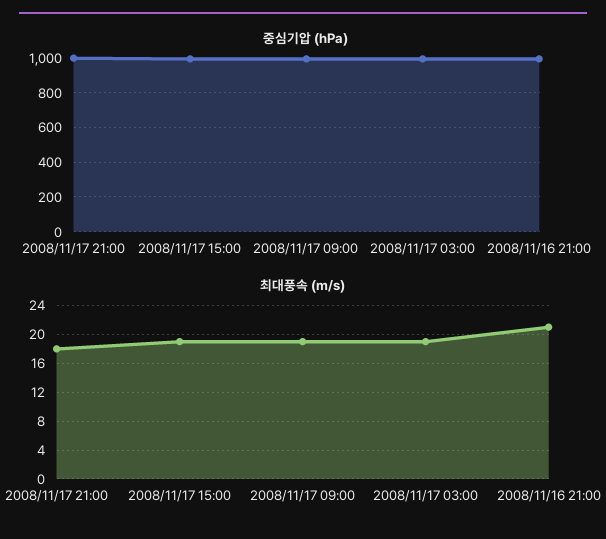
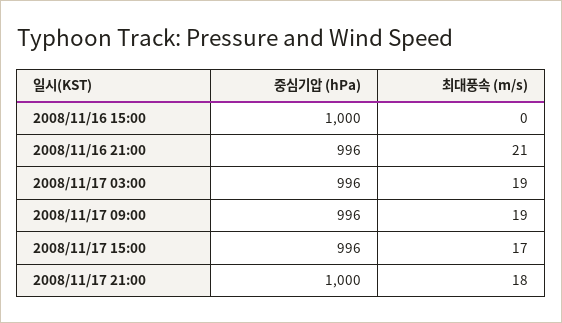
최대풍속 (m/s), 2008/11/17 15:00: 19 -> 17
중심기압 (hPa), 2008/11/16 15:00: none -> 1000
최대풍속 (m/s), 2008/11/16 15:00: none -> 0

